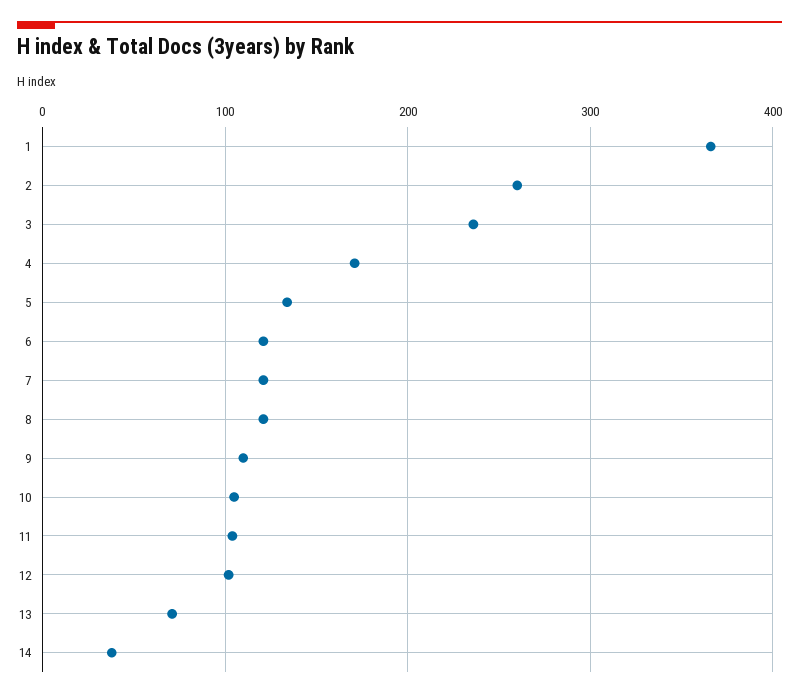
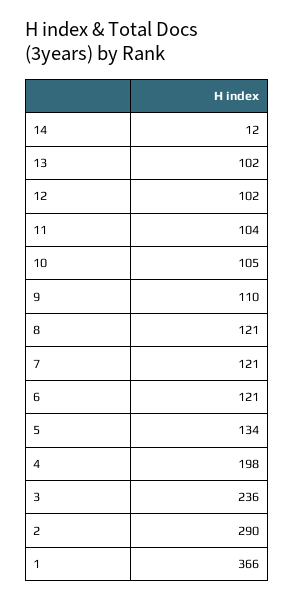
2: 260 -> 290
4: 170 -> 198
13: 70 -> 102
14: 40 -> 12

